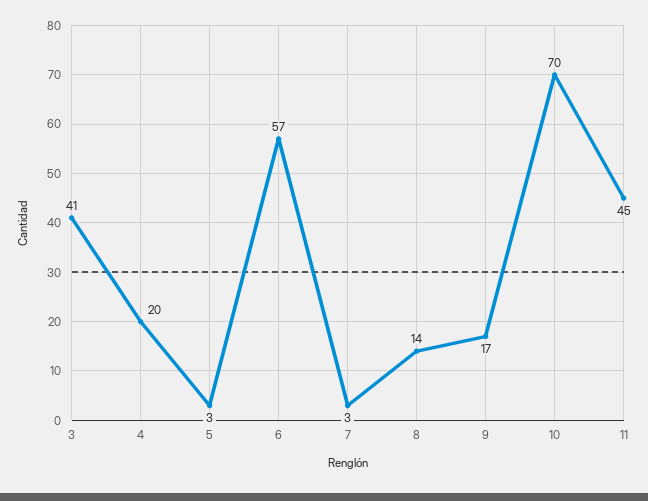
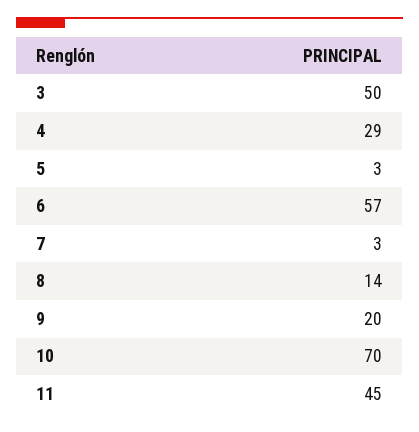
3: 41 -> 50
4: 20 -> 29
9: 17 -> 20

